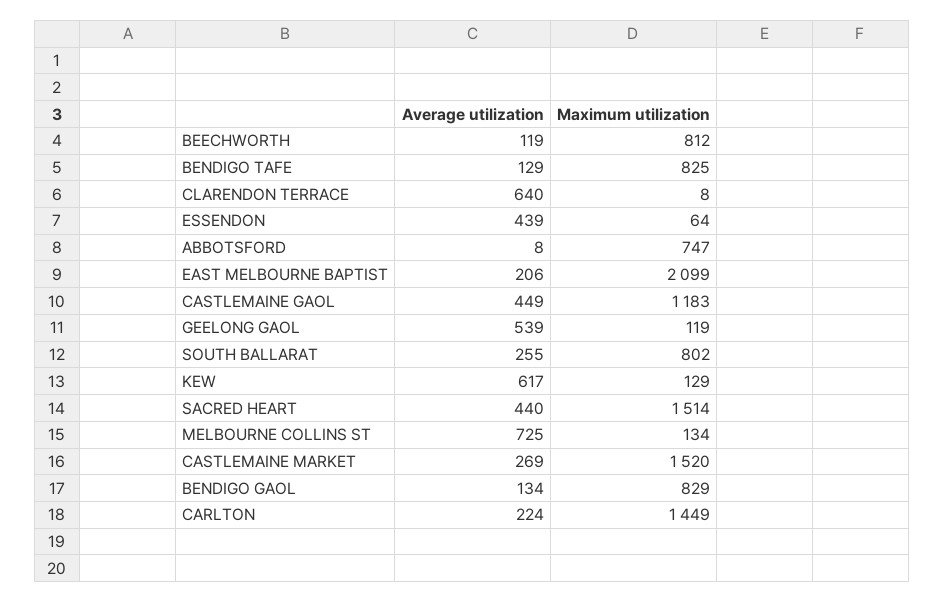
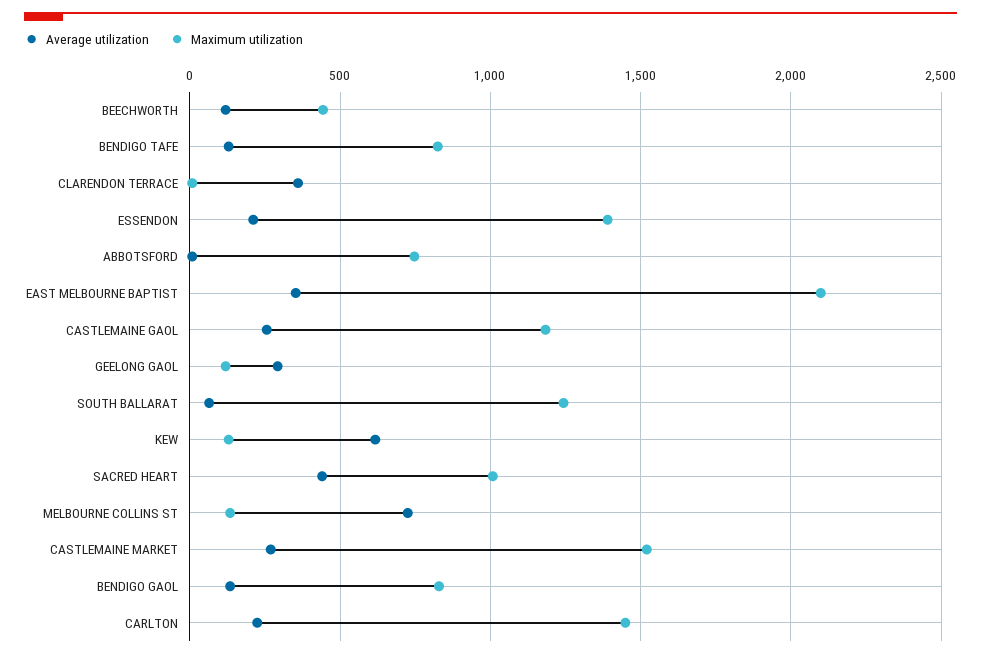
Maximum utilization, BEECHWORTH: 812 -> 450
Average utilization, CLARENDON TERRACE: 640 -> 350
Average utilization, ESSENDON: 439 -> 200
Maximum utilization, ESSENDON: 64 -> 1400
Average utilization, EAST MELBOURNE BAPTIST: 206 -> 350
Average utilization, CASTLEMAINE GAOL: 449 -> 250
Average utilization, GEELONG GAOL: 539 -> 300
Average utilization, SOUTH BALLARAT: 255 -> 50
Maximum utilization, SOUTH BALLARAT: 802 -> 1250
Maximum utilization, SACRED HEART: 1514 -> 1000

